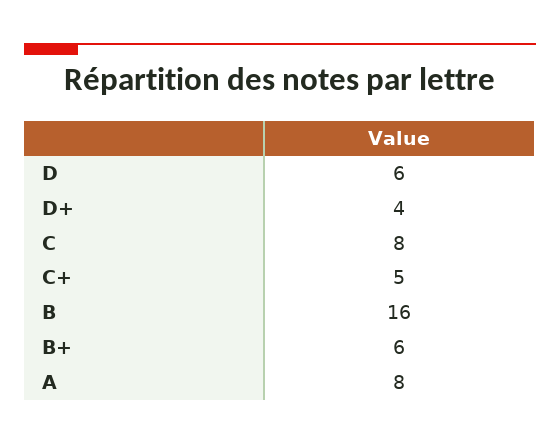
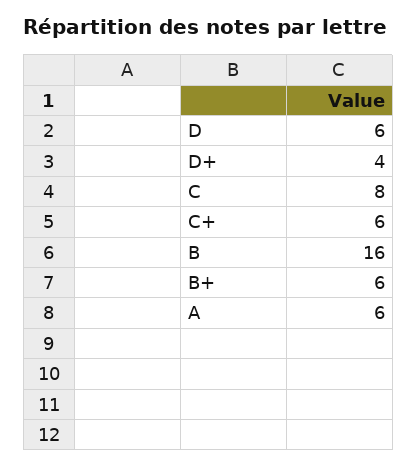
C+: 5 -> 6
A: 8 -> 6

